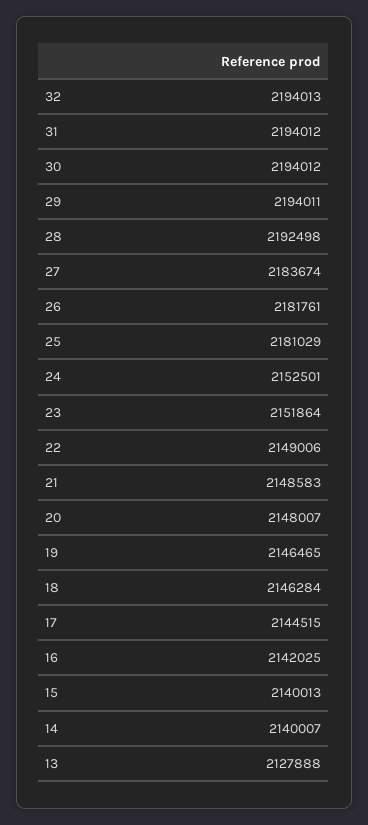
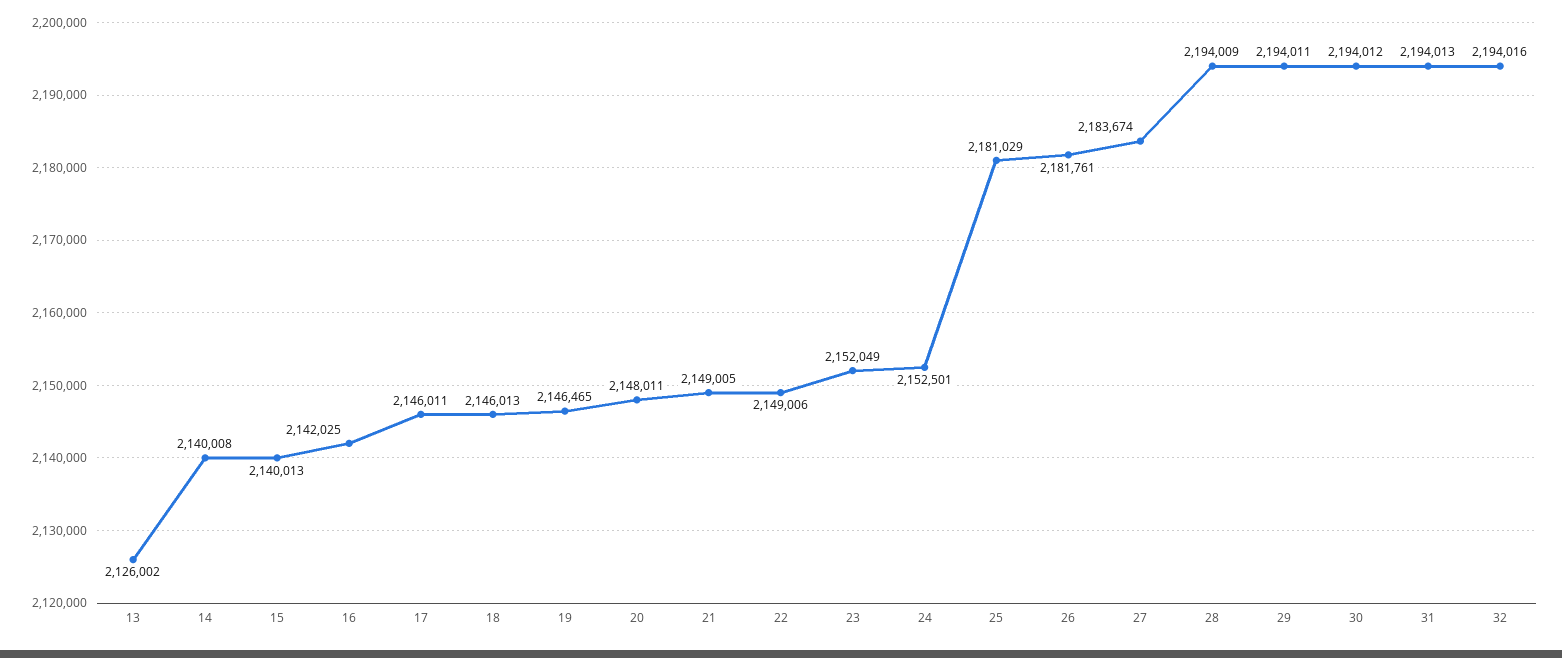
32: 2194013 -> 2194016
31: 2194012 -> 2194013
28: 2192498 -> 2194009
23: 2151864 -> 2152049
21: 2148583 -> 2149005
20: 2148007 -> 2148011
18: 2146284 -> 2146013
17: 2144515 -> 2146011
14: 2140007 -> 2140008
13: 2127888 -> 2126002

